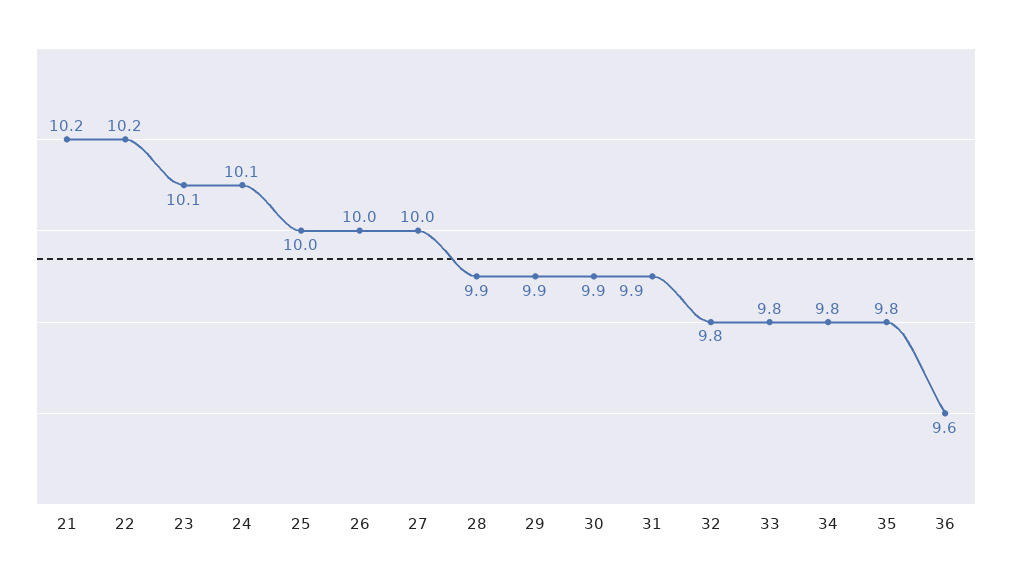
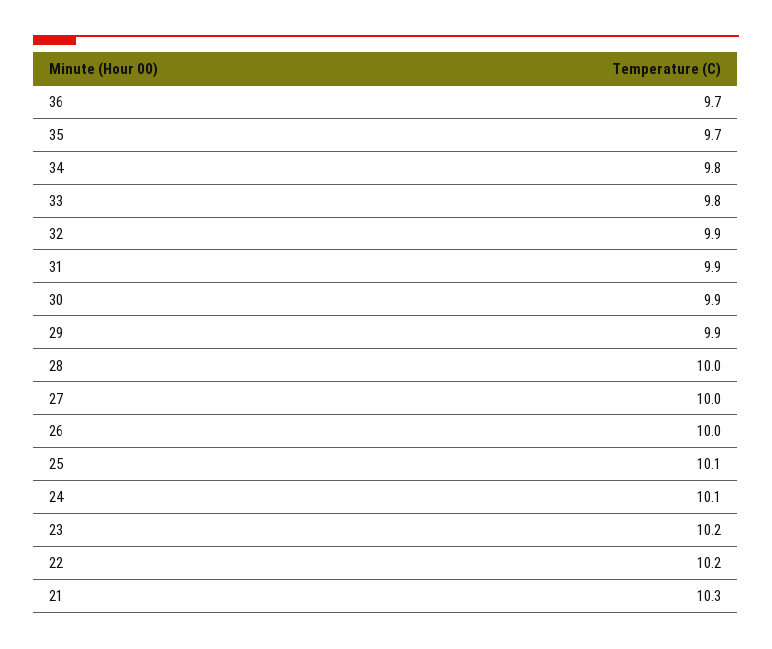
21: 10.2 -> 10.3
23: 10.1 -> 10.2
25: 10 -> 10.1
28: 9.9 -> 10
32: 9.8 -> 9.9
35: 9.8 -> 9.7
36: 9.6 -> 9.7

